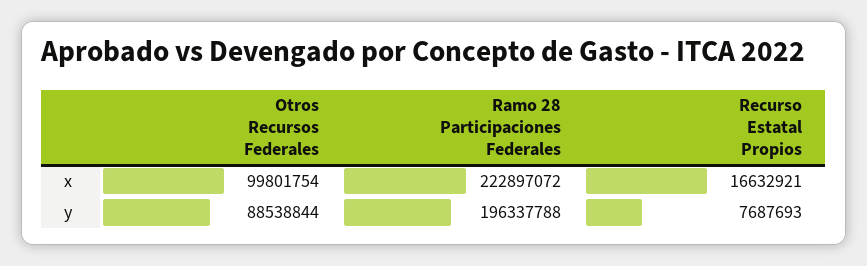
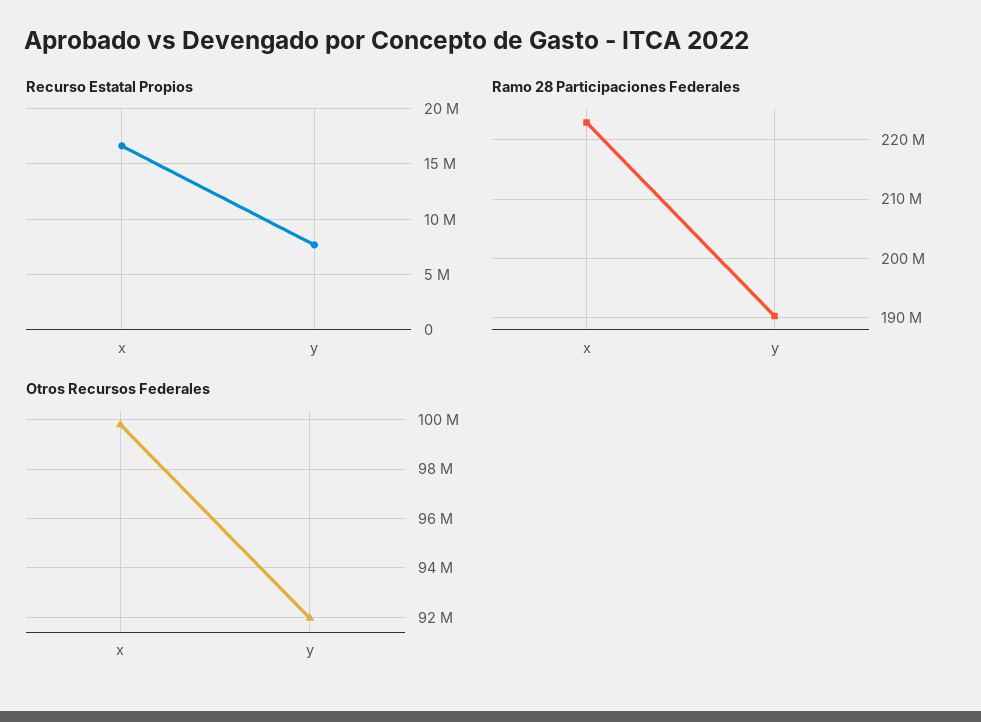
Otros Recursos Federales, y: 88538844 -> 92000000
Ramo 28 Participaciones Federales, y: 196337788 -> 190000000

